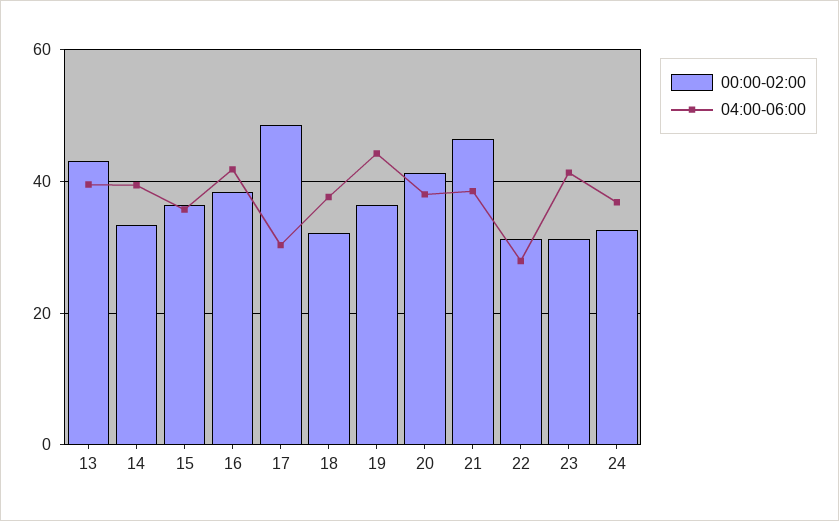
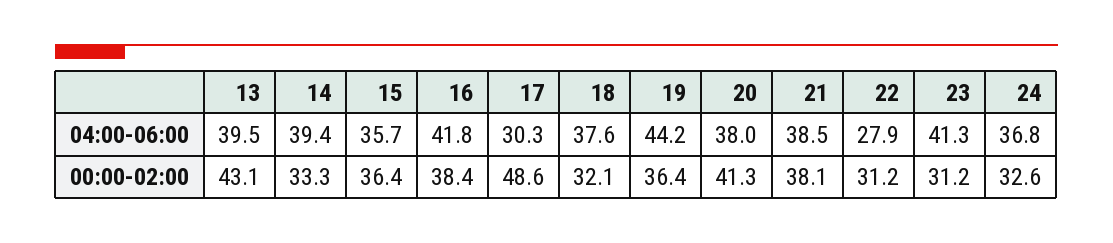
00:00-02:00, 21: 46 -> 38.1

